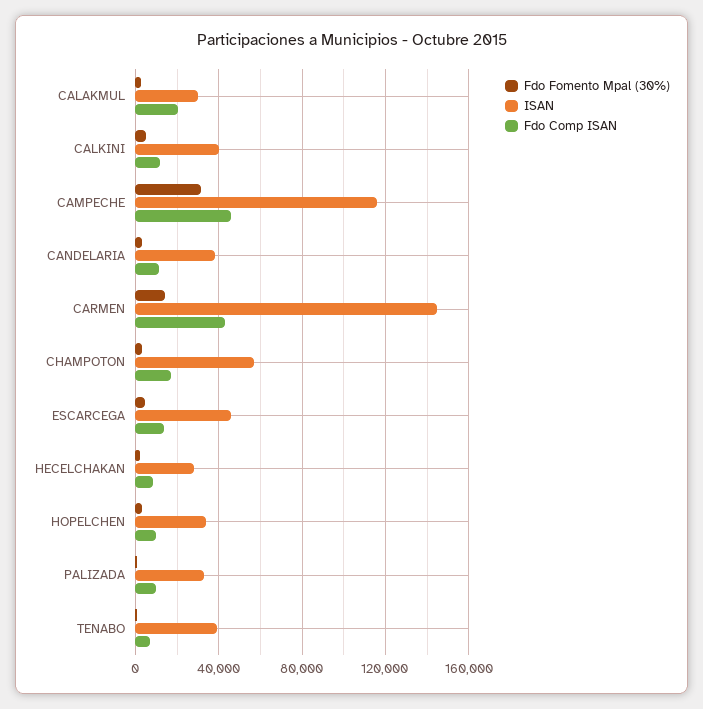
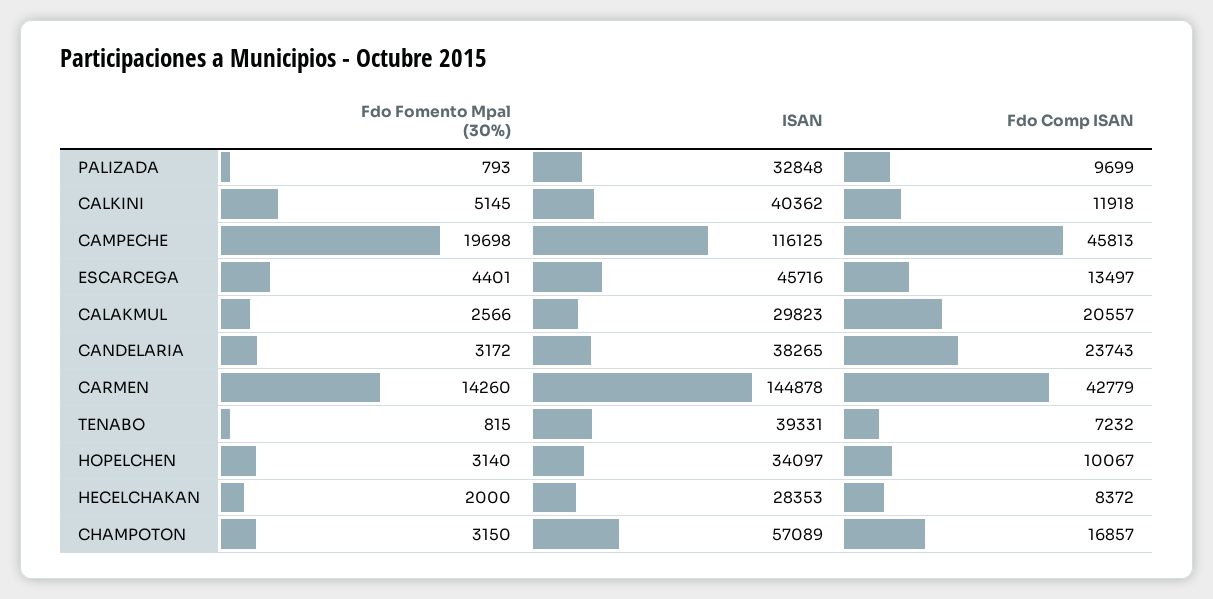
Fdo Fomento Mpal (30%), CAMPECHE: 30000 -> 19698
Fdo Comp ISAN, CANDELARIA: 10000 -> 23743

